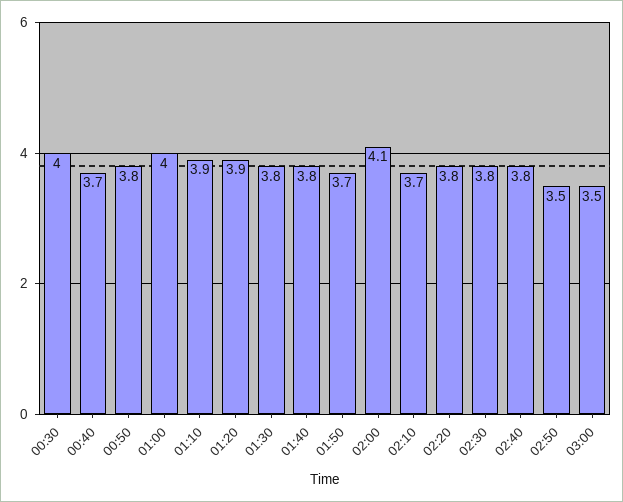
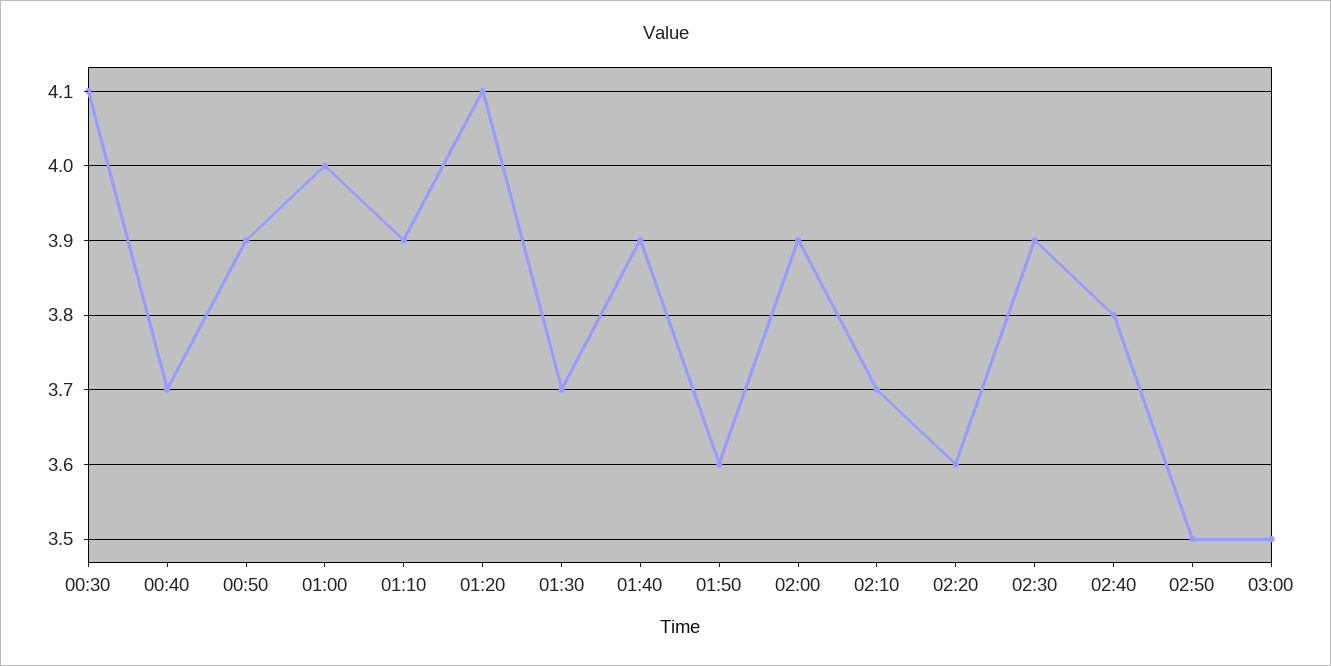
00:30: 4 -> 4.1
00:50: 3.8 -> 3.9
01:20: 3.9 -> 4.1
01:30: 3.8 -> 3.7
01:40: 3.8 -> 3.9
01:50: 3.7 -> 3.6
02:00: 4.1 -> 3.9
02:20: 3.8 -> 3.6
02:30: 3.8 -> 3.9

